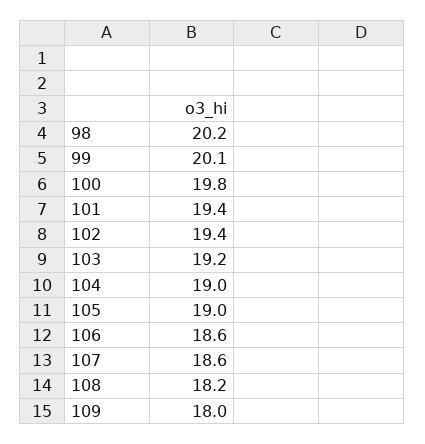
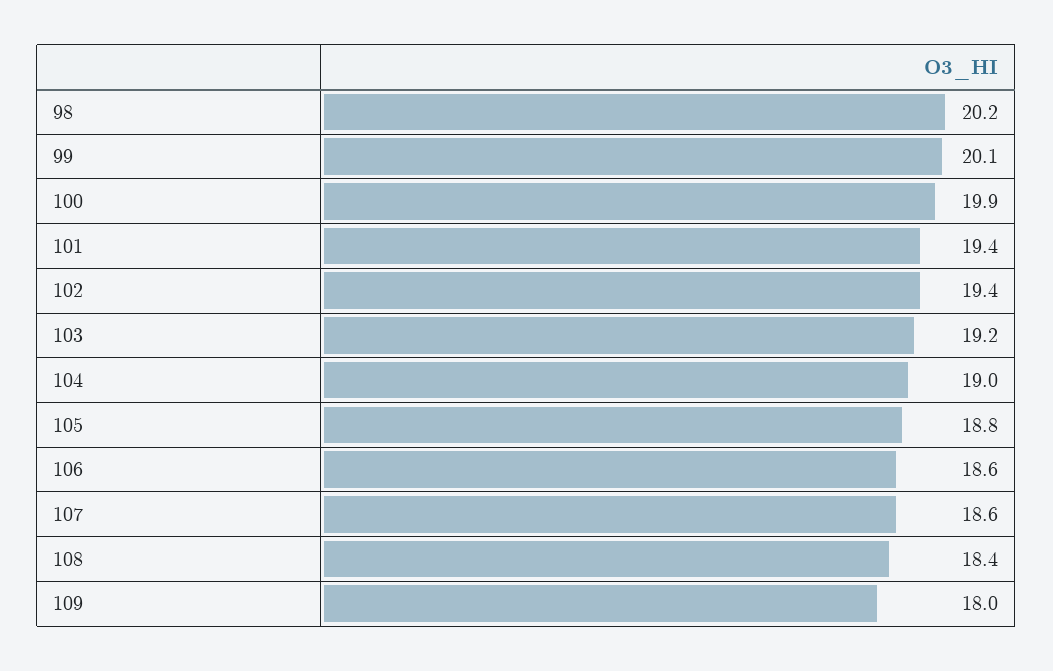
100: 19.8 -> 19.9
105: 19 -> 18.8
108: 18.2 -> 18.4

